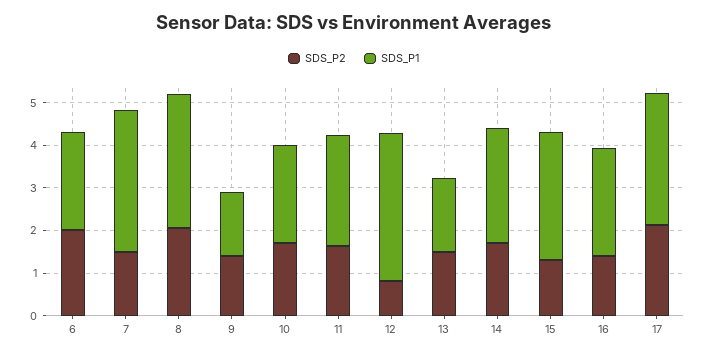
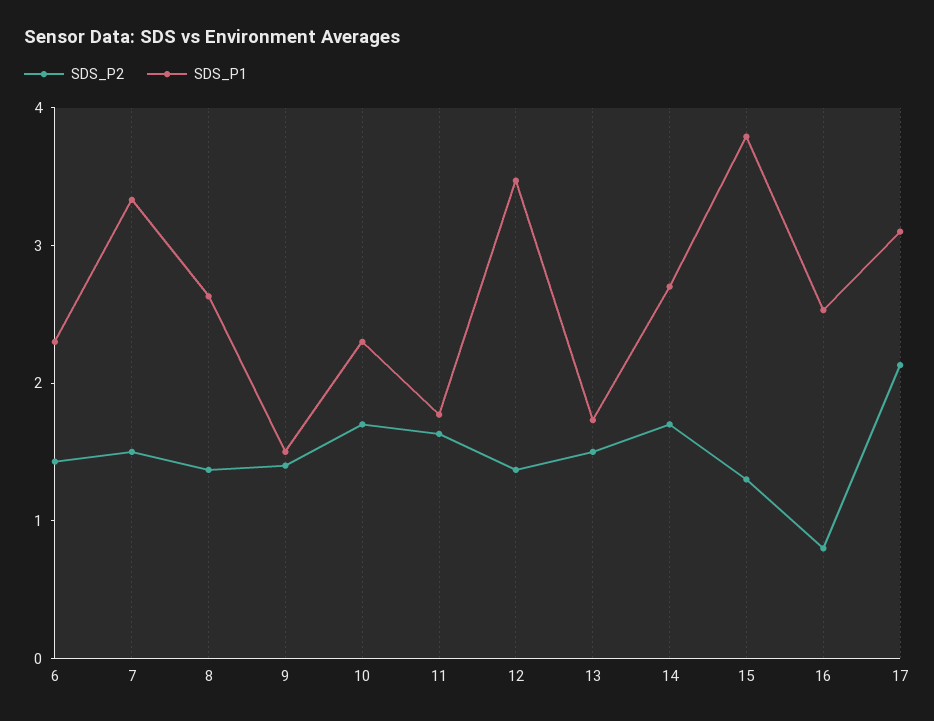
SDS_P2, 6: 2 -> 1.4
SDS_P2, 8: 2 -> 1.4
SDS_P1, 8: 3.2 -> 2.6
SDS_P1, 11: 2.6 -> 1.8
SDS_P2, 12: 0.8 -> 1.4
SDS_P1, 15: 3 -> 3.8
SDS_P2, 16: 1.4 -> 0.8

